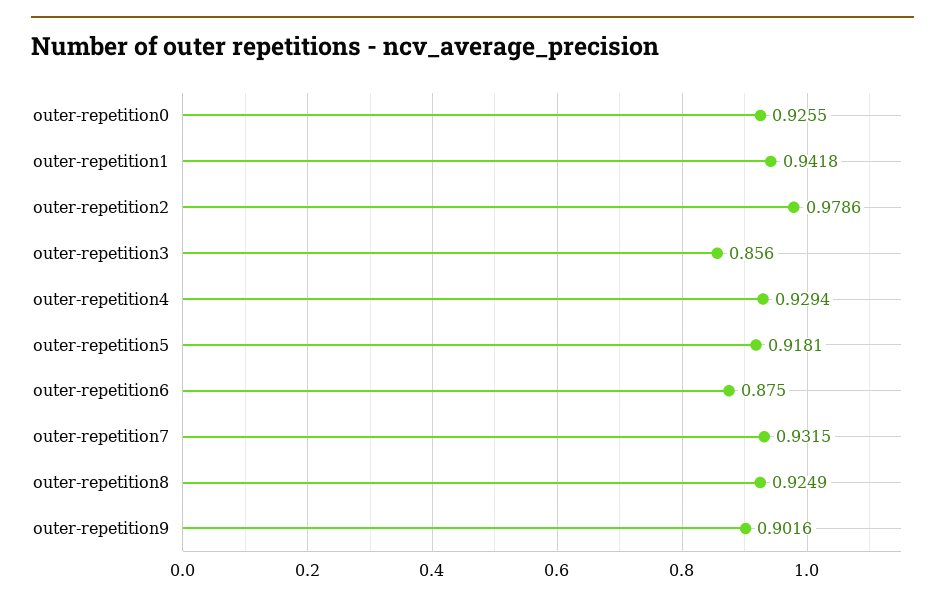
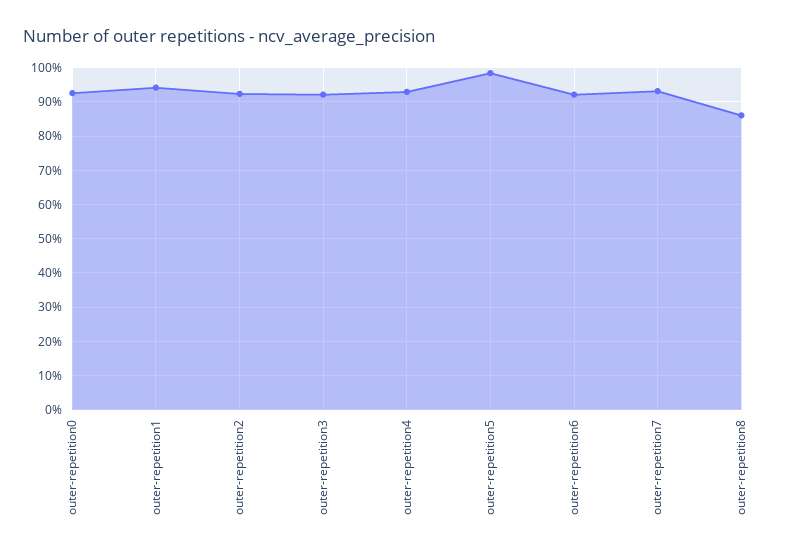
outer-repetition2: 0.9786 -> 0.92
outer-repetition3: 0.856 -> 0.92
outer-repetition5: 0.9181 -> 0.98
outer-repetition6: 0.875 -> 0.92
outer-repetition8: 0.9249 -> 0.86
outer-repetition9: 0.9016 -> none

